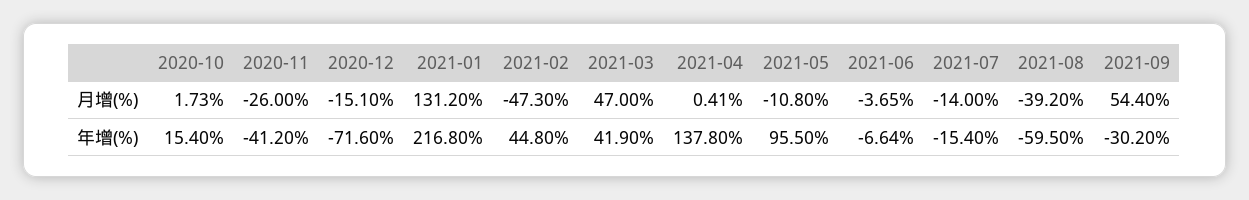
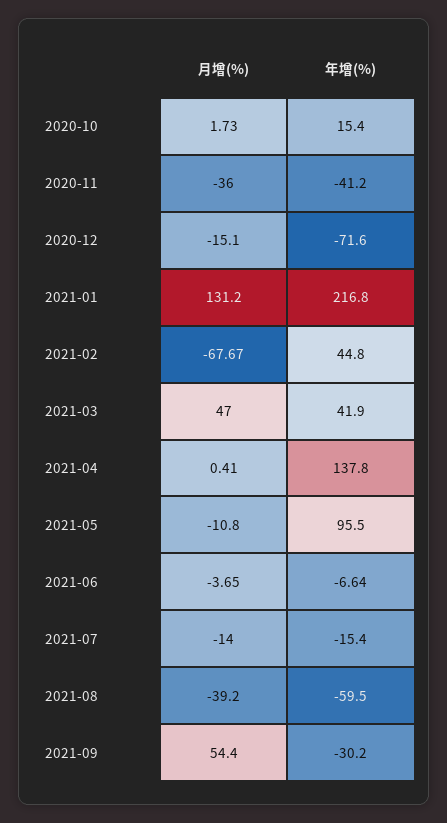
2020-11, 月增(%): -26 -> -36
2021-02, 月增(%): -47.3 -> -67.67

